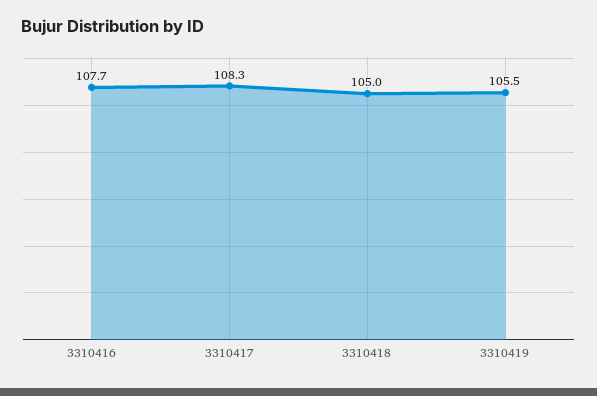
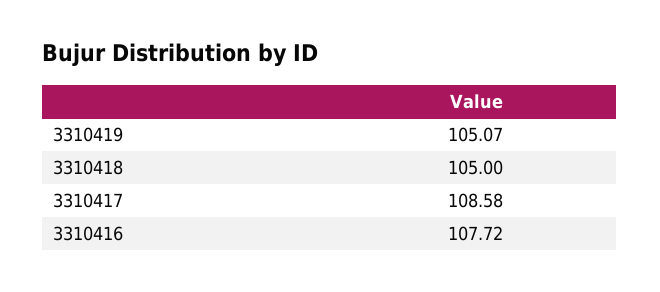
3310417: 108.3 -> 108.58
3310419: 105.5 -> 105.07

